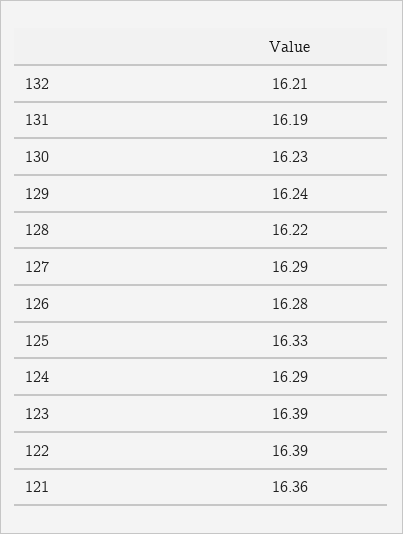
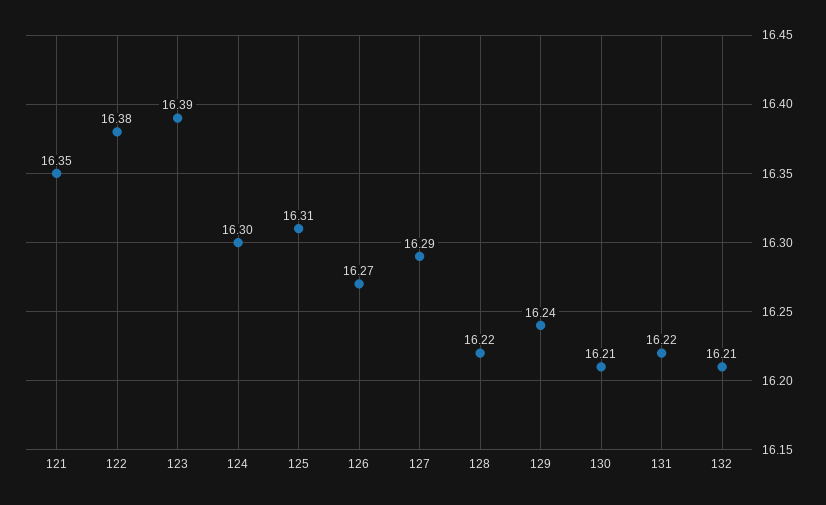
131: 16.19 -> 16.22
130: 16.23 -> 16.21
126: 16.28 -> 16.27
125: 16.33 -> 16.31
124: 16.29 -> 16.3
122: 16.39 -> 16.38
121: 16.36 -> 16.35

